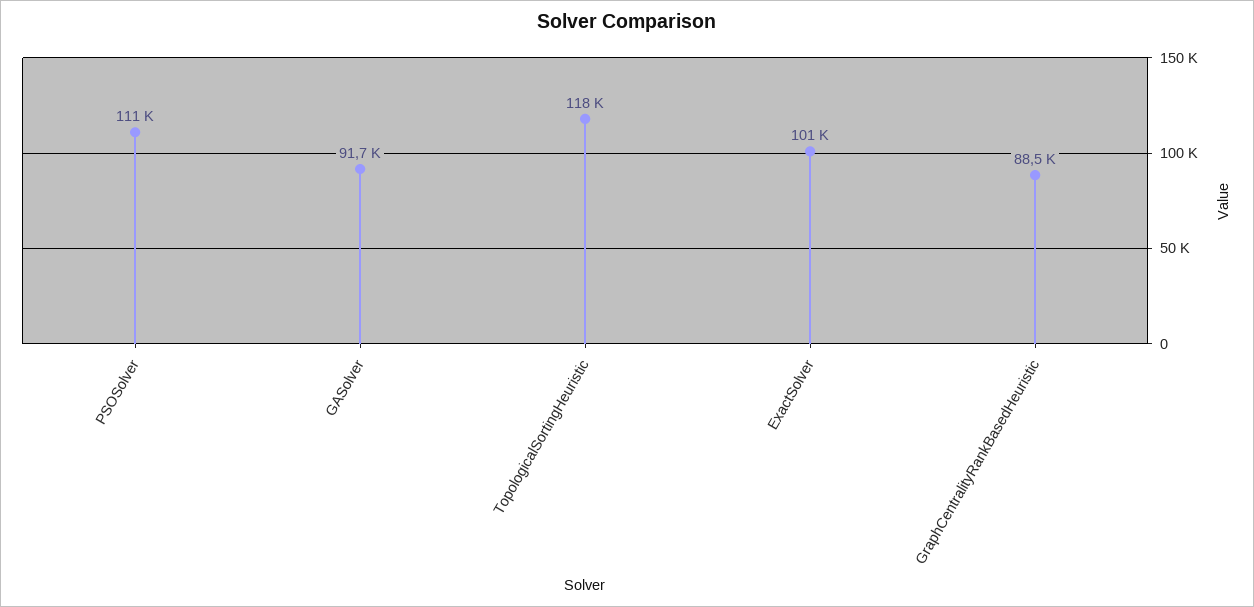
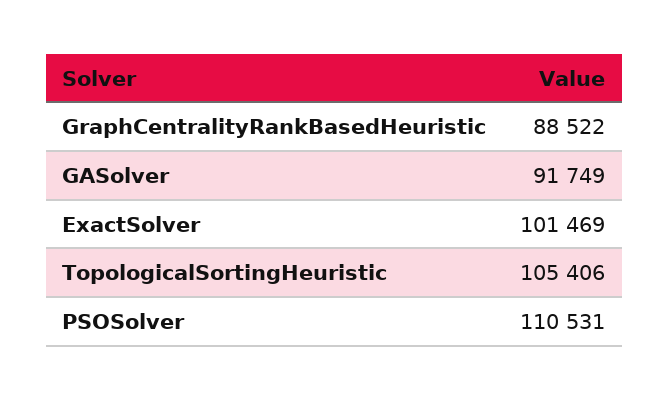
TopologicalSortingHeuristic: 118000 -> 105406

